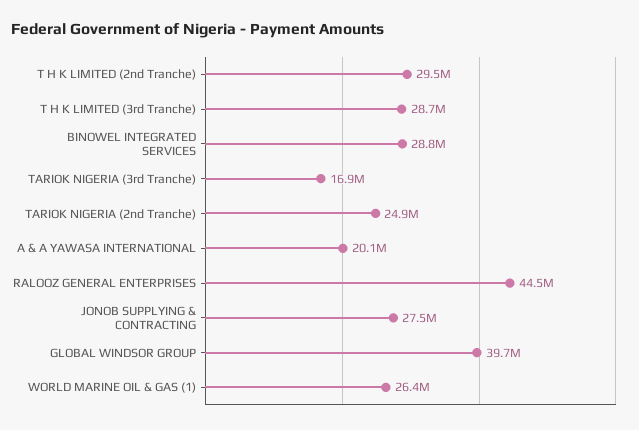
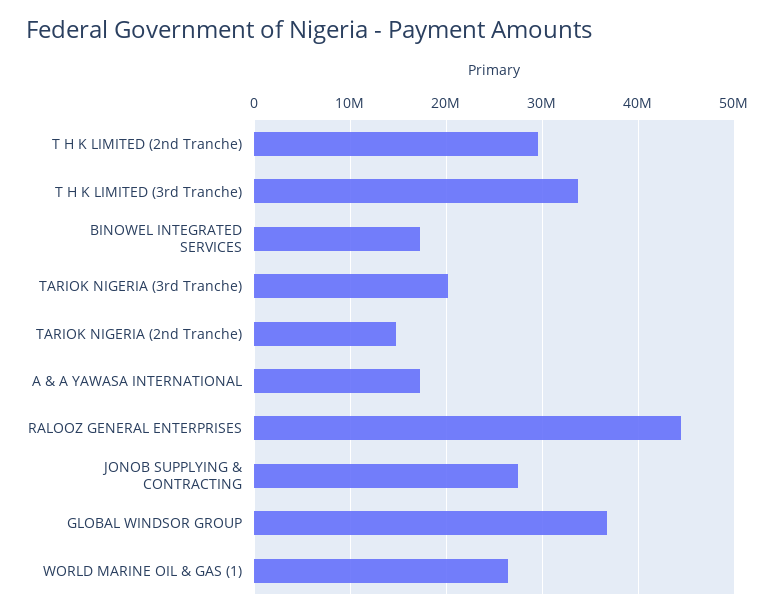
T H K LIMITED (3rd Tranche): 28700000 -> 34000000
BINOWEL INTEGRATED SERVICES: 28800000 -> 17000000
TARIOK NIGERIA (3rd Tranche): 16900000 -> 20000000
TARIOK NIGERIA (2nd Tranche): 24900000 -> 15000000
A & A YAWASA INTERNATIONAL: 20100000 -> 17000000
GLOBAL WINDSOR GROUP: 39700000 -> 37000000

